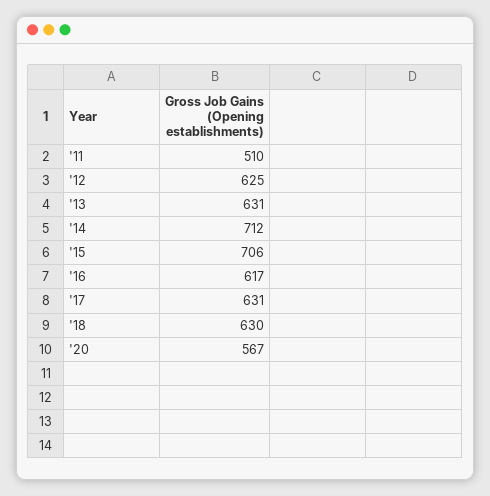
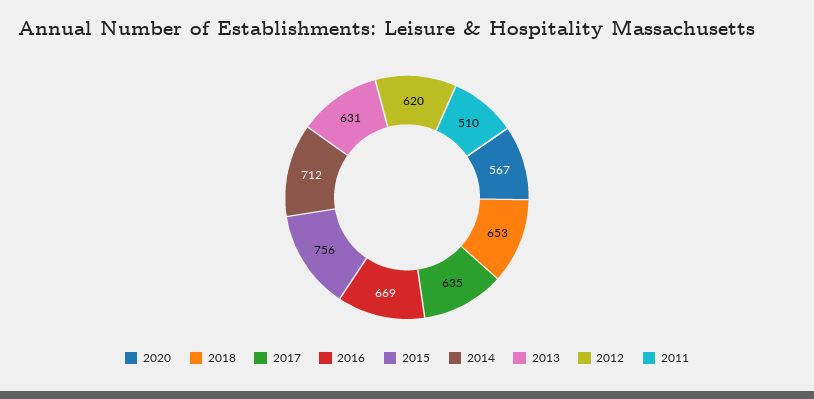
'12: 625 -> 620
'15: 706 -> 756
'16: 617 -> 669
'17: 631 -> 635
'18: 630 -> 653

